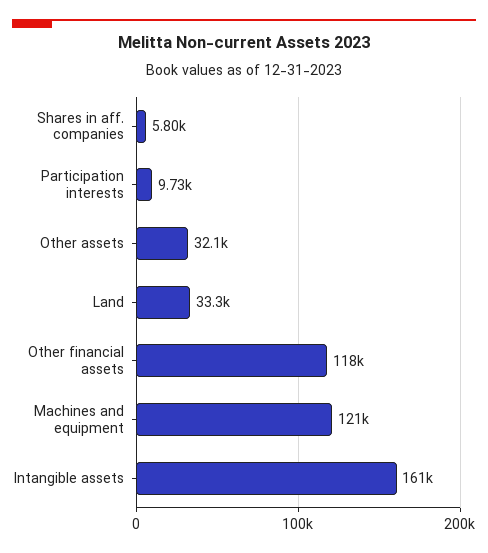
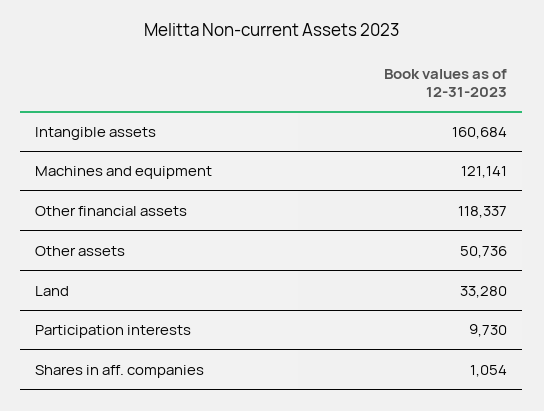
Shares in aff. companies: 5800 -> 1054
Other assets: 32100 -> 50736

